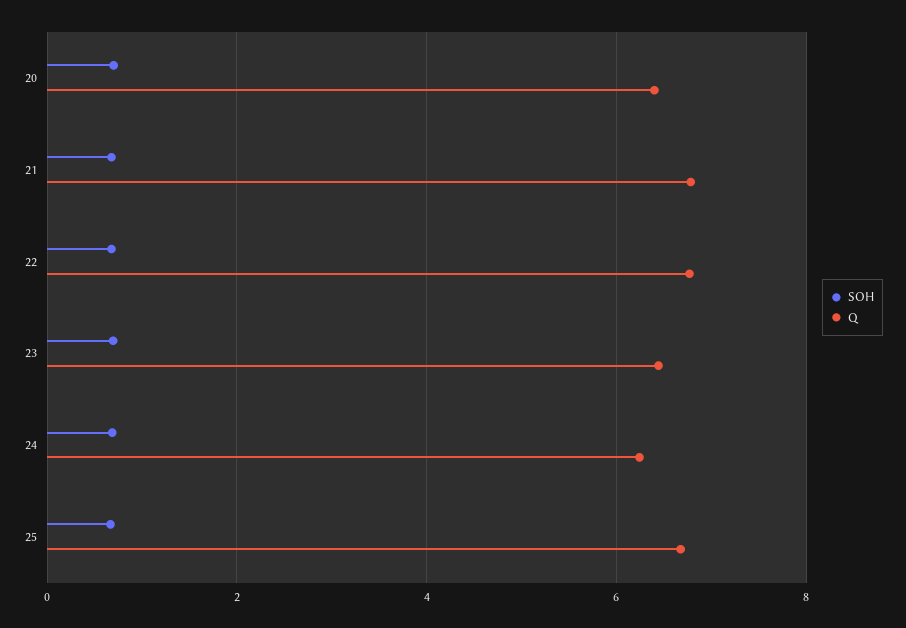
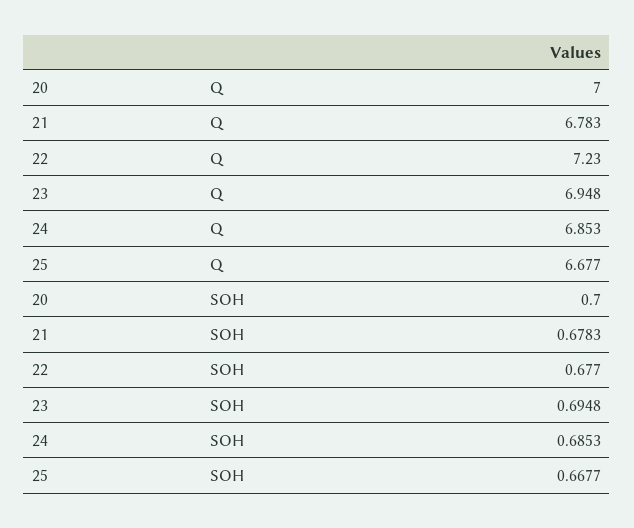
Q, 20: 6.4 -> 7
Q, 22: 6.8 -> 7.23
Q, 23: 6.4 -> 6.948
Q, 24: 6.2 -> 6.853

